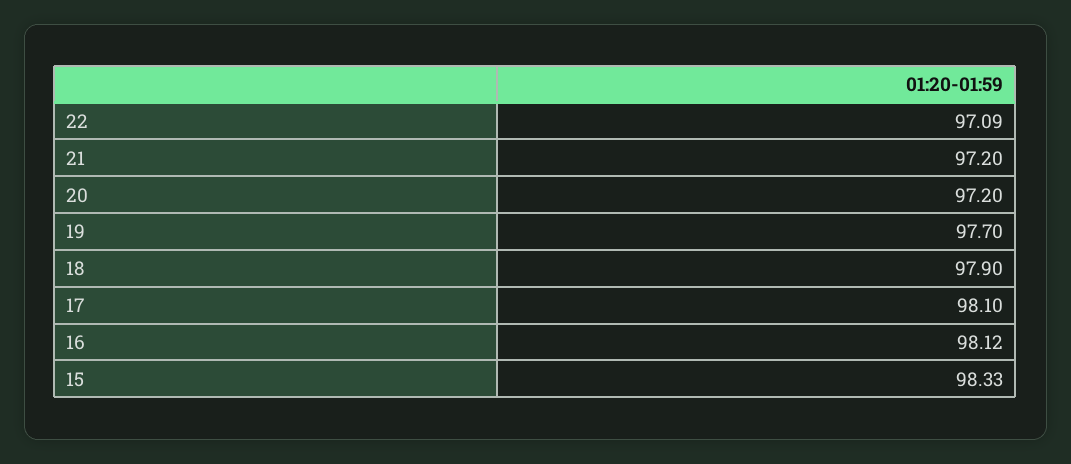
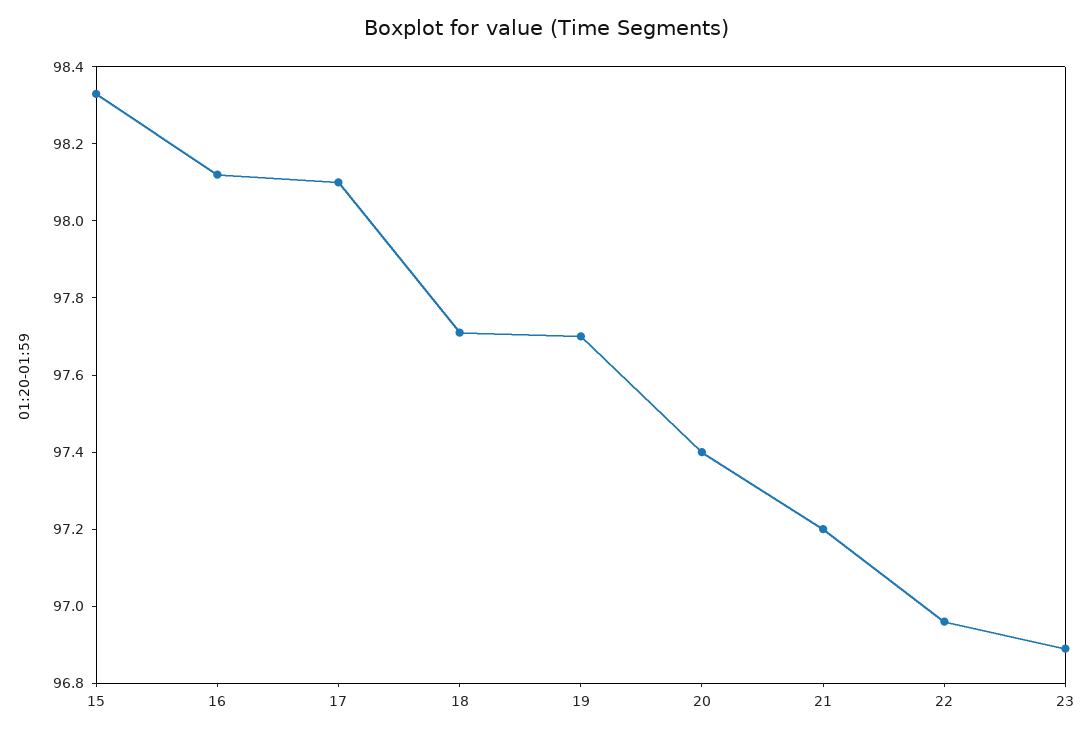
22: 97.09 -> 96.95
20: 97.2 -> 97.4
18: 97.9 -> 97.7
23: none -> 96.9

